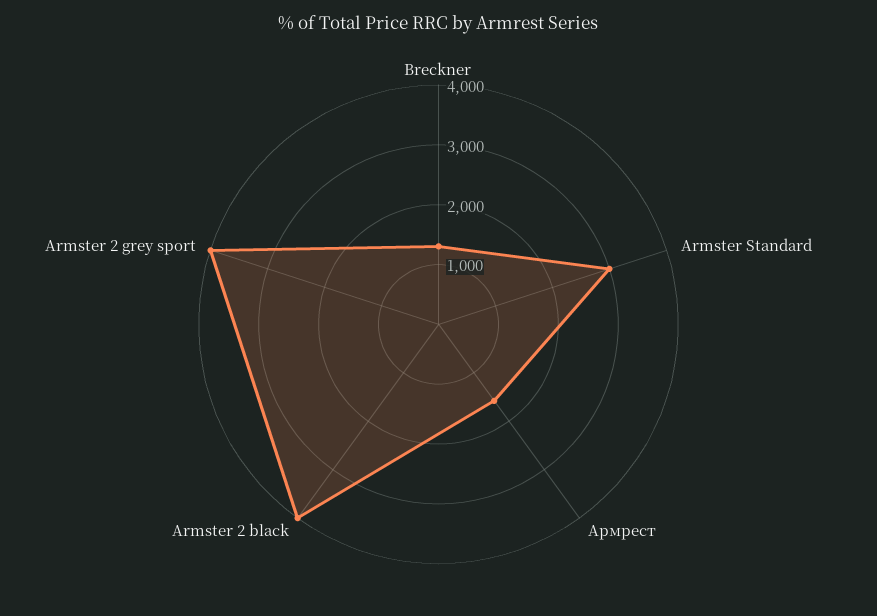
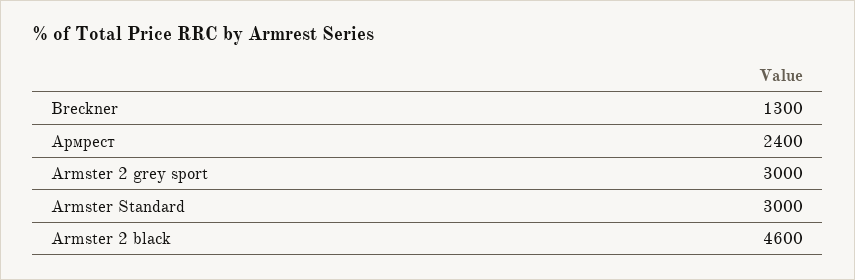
Армрест: 1600 -> 2400
Armster 2 black: 4000 -> 4600
Armster 2 grey sport: 4000 -> 3000

